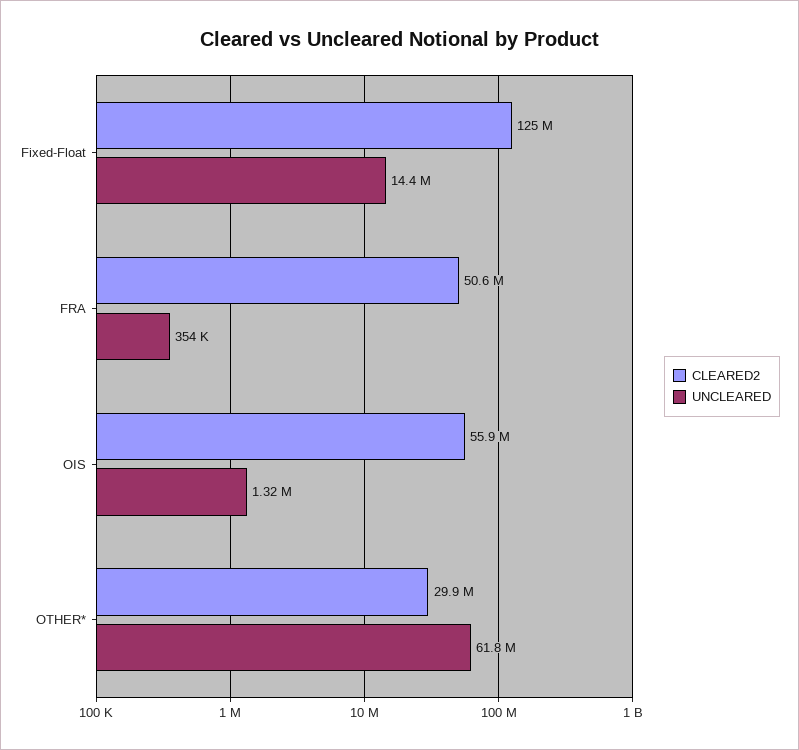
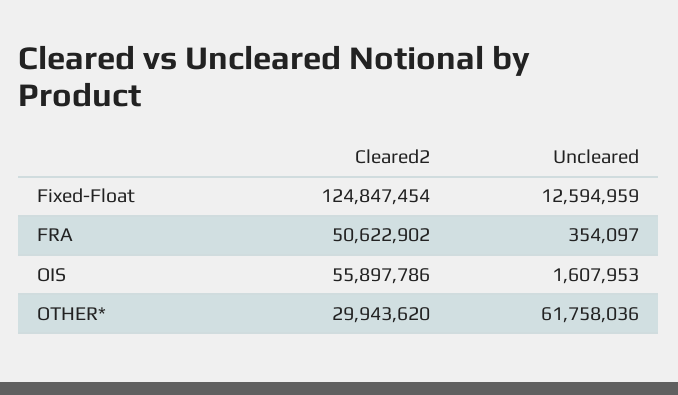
UNCLEARED, Fixed-Float: 14400000 -> 12594959
UNCLEARED, OIS: 1320000 -> 1607953

